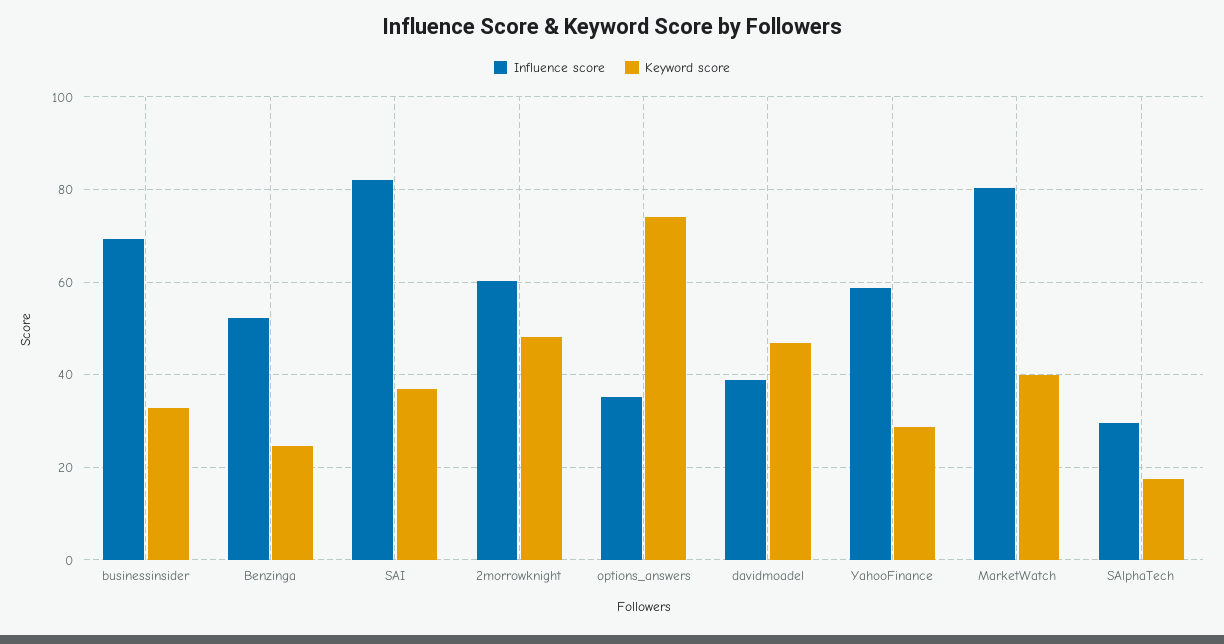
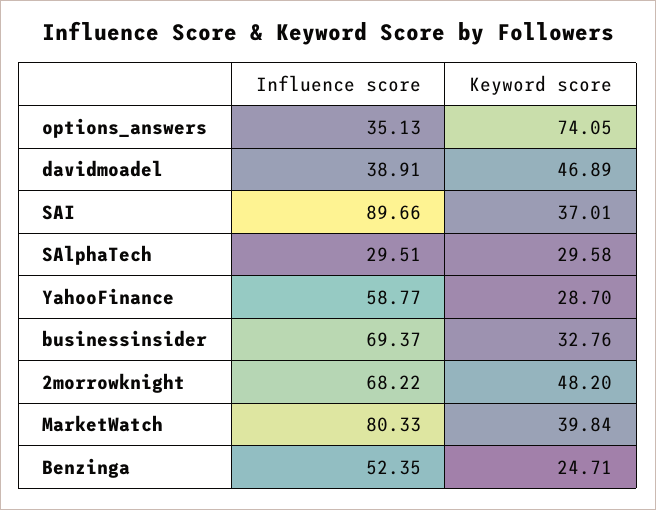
Influence score, SAI: 82 -> 89.66
Influence score, 2morrowknight: 60 -> 68.22
Keyword score, SAlphaTech: 18 -> 29.58

